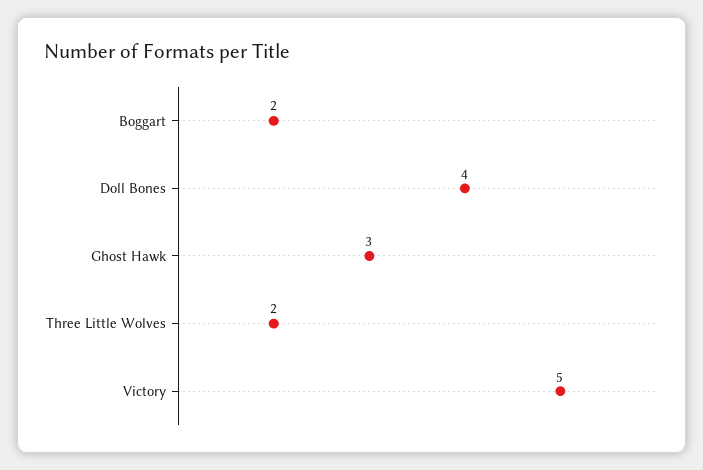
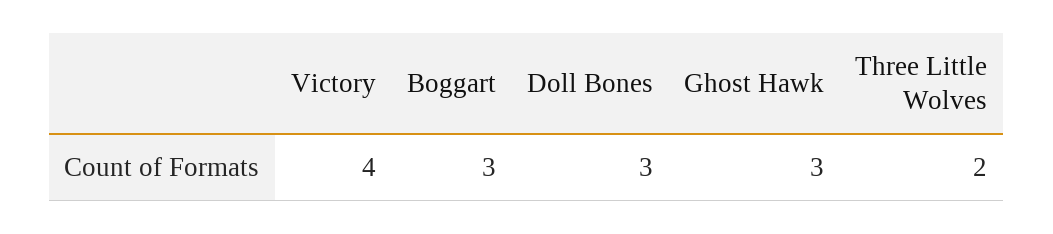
Boggart: 2 -> 3
Doll Bones: 4 -> 3
Victory: 5 -> 4

